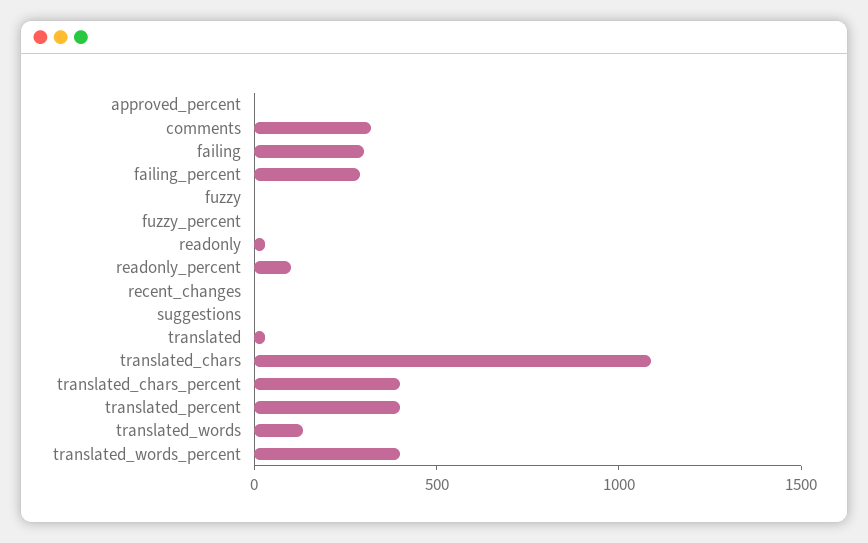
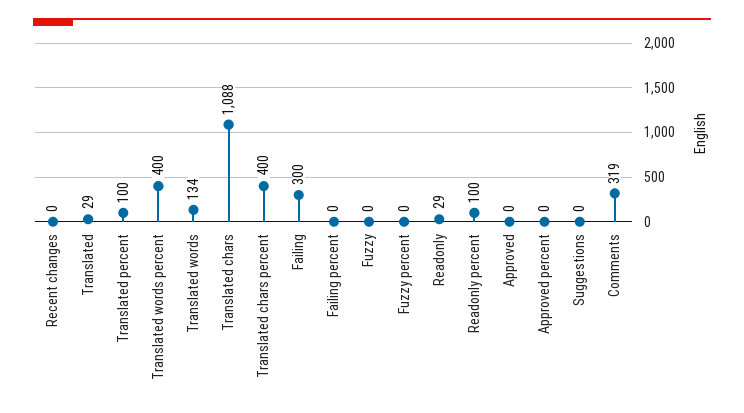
failing_percent: 300 -> 0
translated_percent: 400 -> 100
Approved: none -> 0

